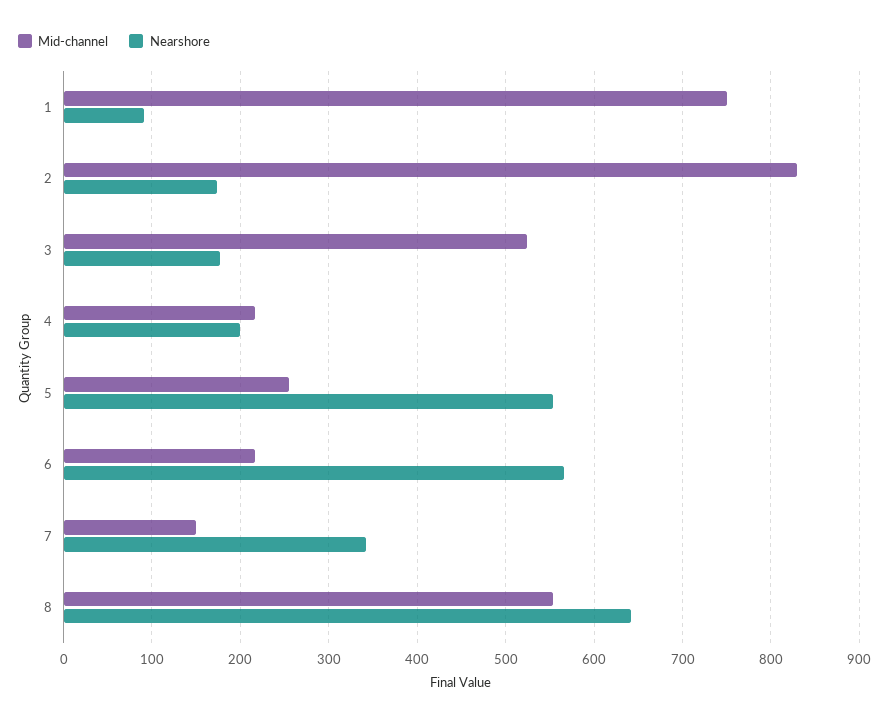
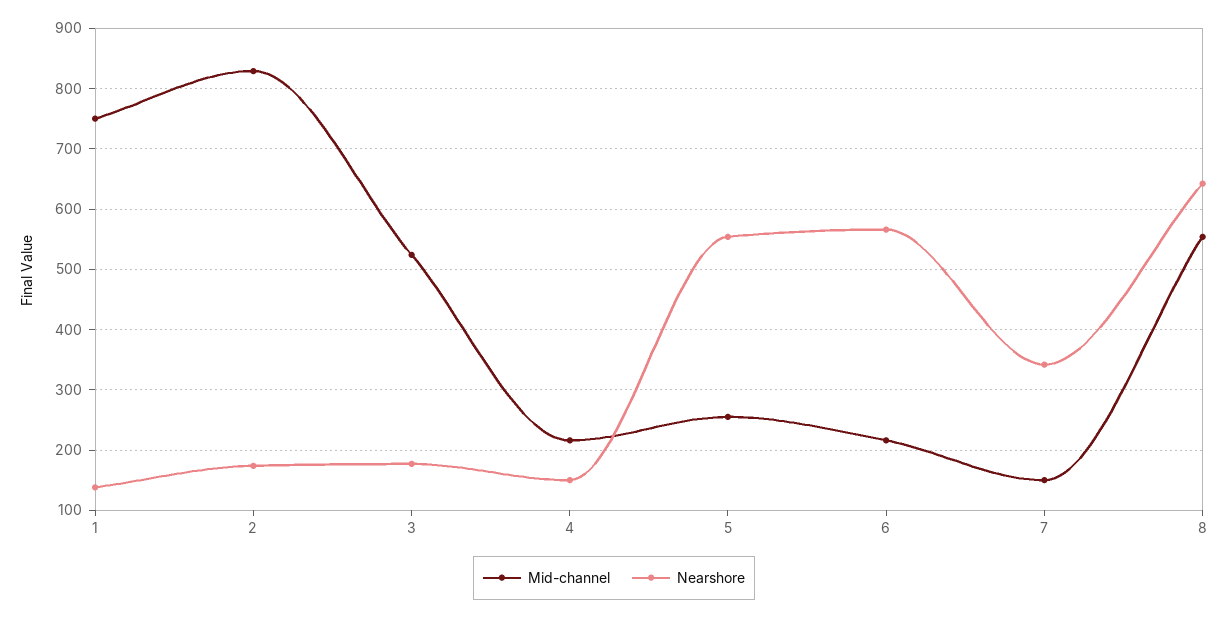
Nearshore, 1: 90 -> 140
Nearshore, 4: 200 -> 150

